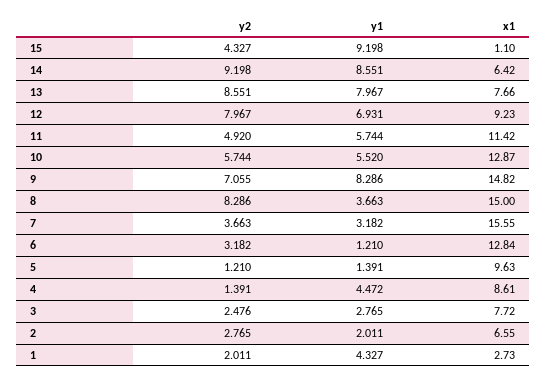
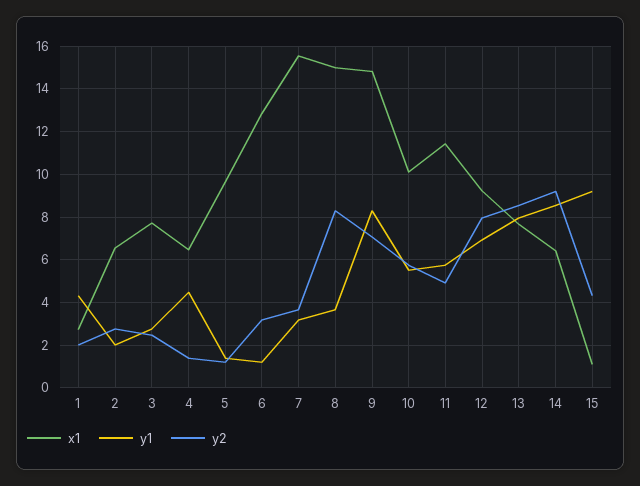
x1, 10: 12.87 -> 10
x1, 4: 8.61 -> 6.5

